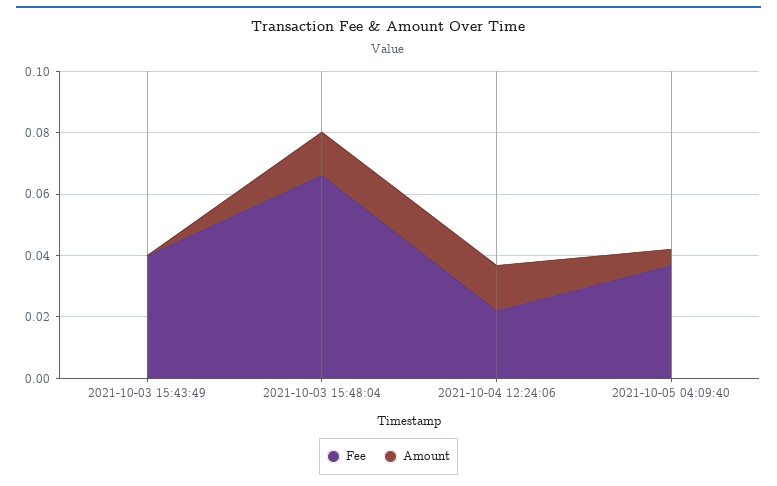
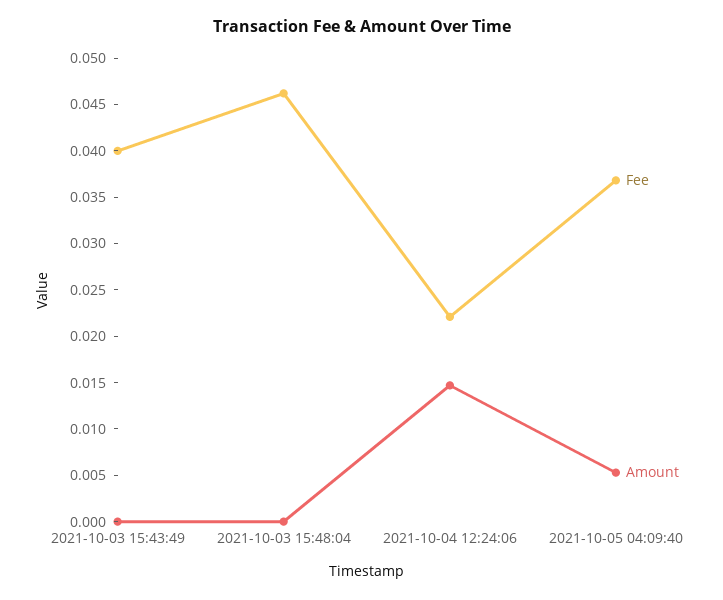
Fee, 2021-10-03 15:48:04: 0.065 -> 0.046
Amount, 2021-10-03 15:48:04: 0.015 -> 0

